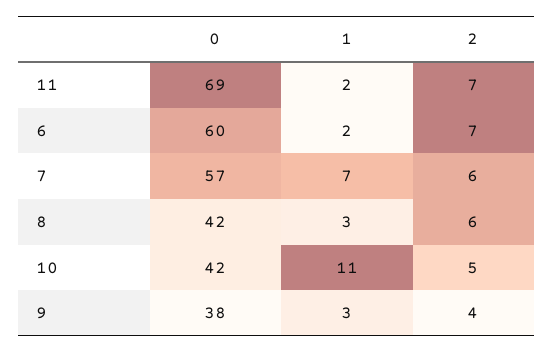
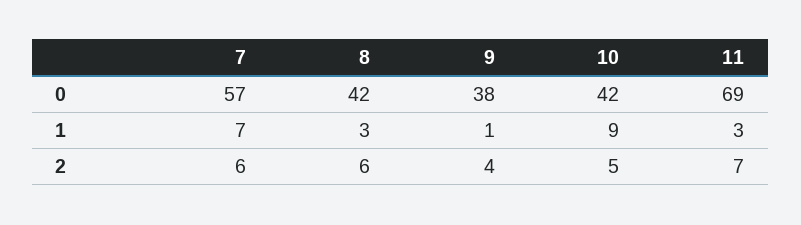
1, 11: 2 -> 3
0, 6: 60 -> none
1, 6: 2 -> none
2, 6: 7 -> none
1, 10: 11 -> 9
1, 9: 3 -> 1

